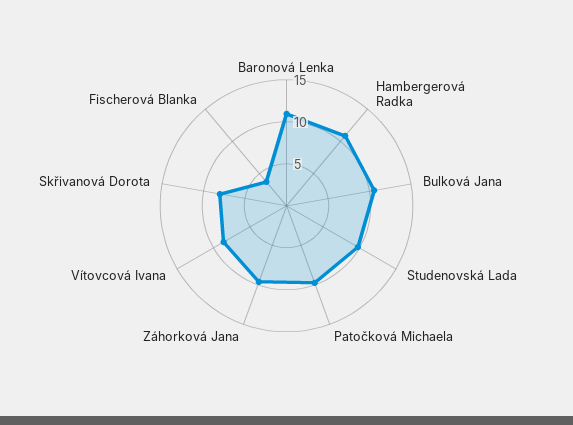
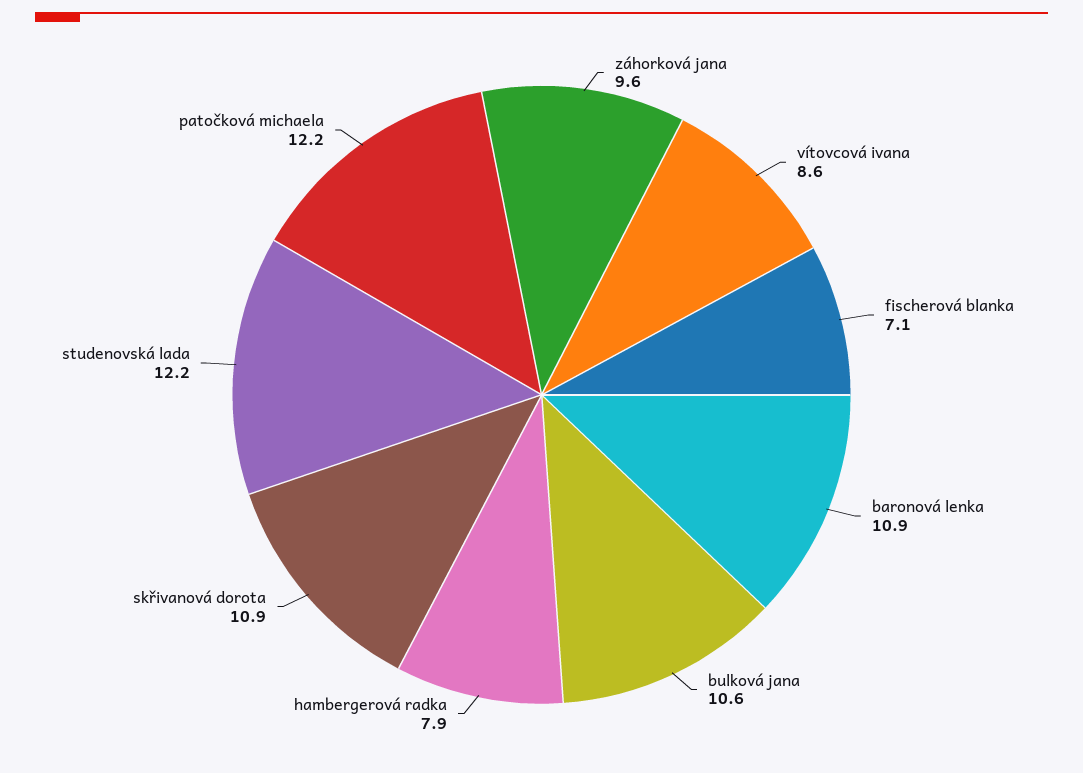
Hambergerová Radka: 11 -> 7.9
Studenovská Lada: 10 -> 12.2
Patočková Michaela: 10 -> 12.2
Skřivanová Dorota: 8 -> 10.9
Fischerová Blanka: 4 -> 7.1

